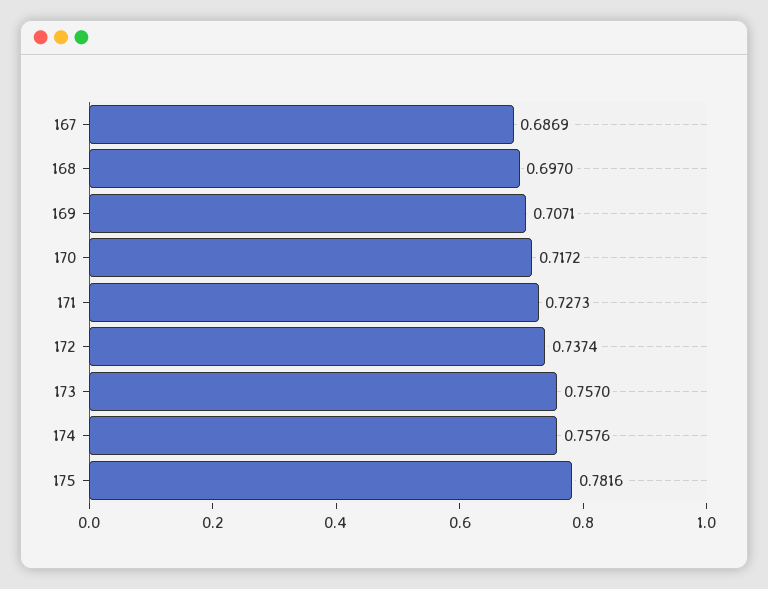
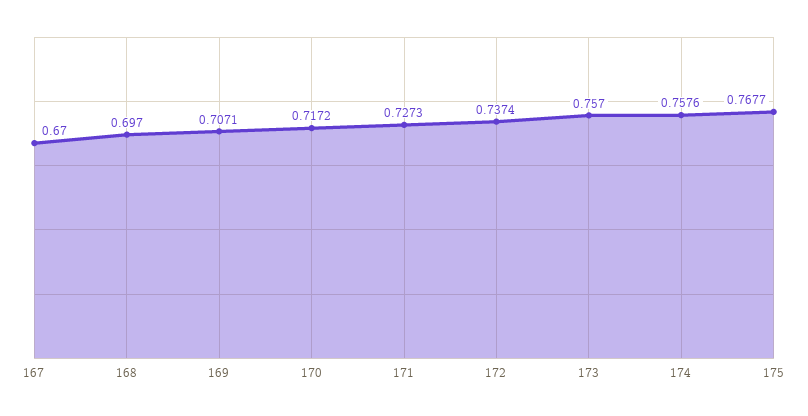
167: 0.6869 -> 0.67
175: 0.7816 -> 0.7677

